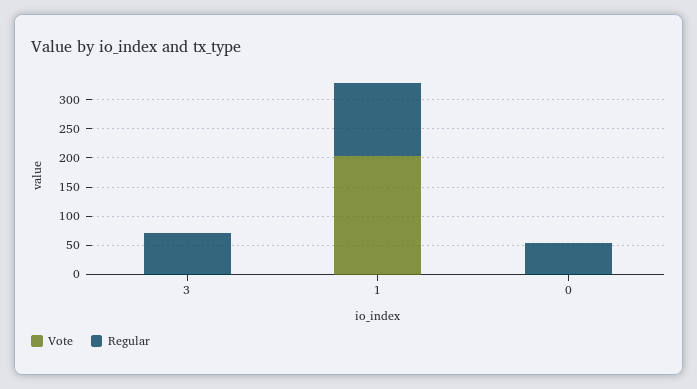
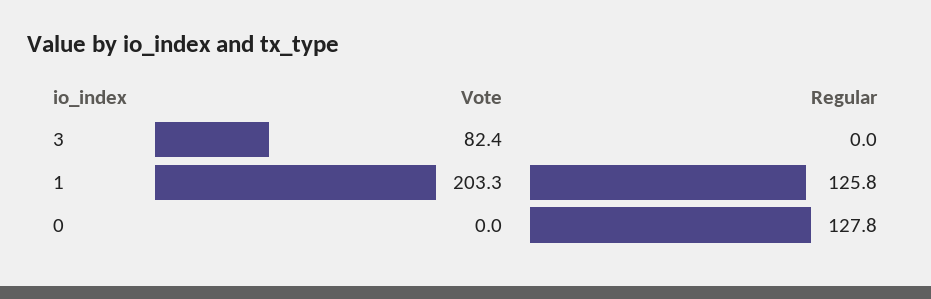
Vote, 3: 0 -> 82.4
Regular, 3: 75 -> 0
Regular, 0: 50 -> 127.8

